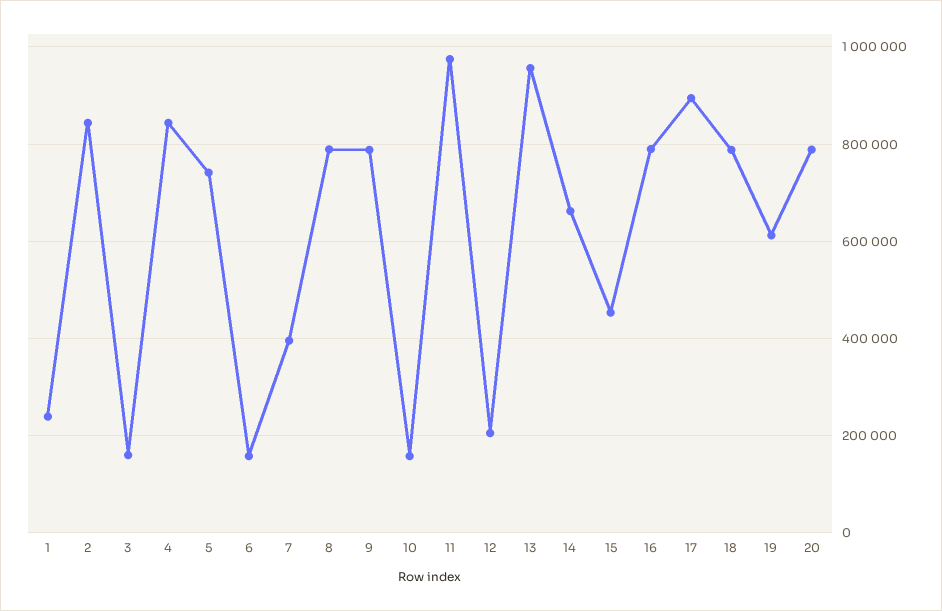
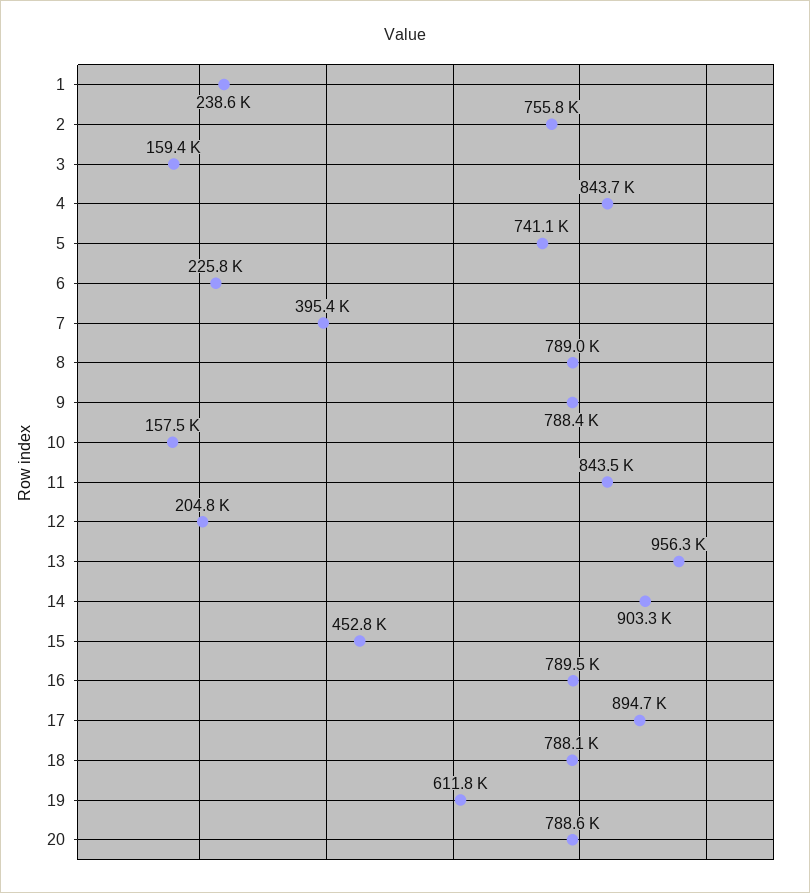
2: 840000 -> 755800
6: 160000 -> 225800
11: 980000 -> 843500
14: 660000 -> 903300

